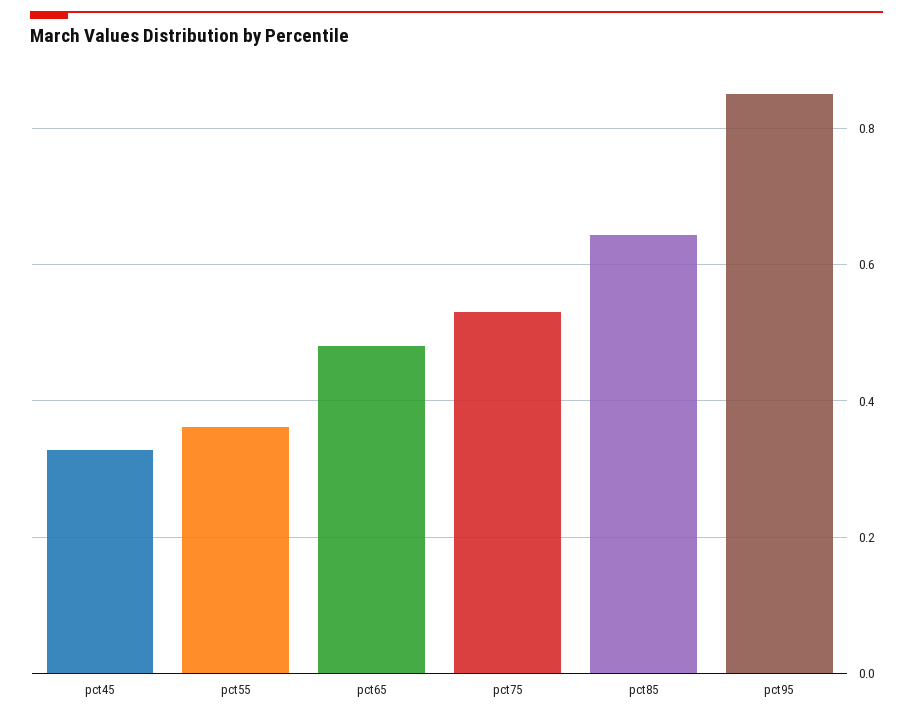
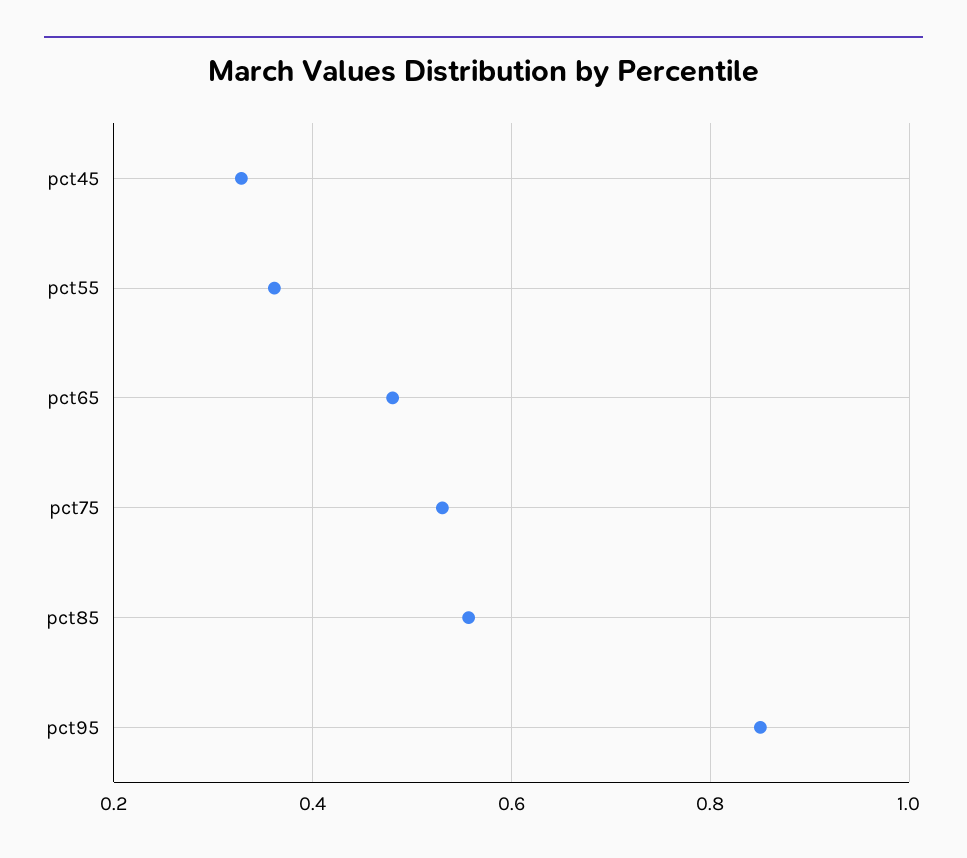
pct85: 0.64 -> 0.56

